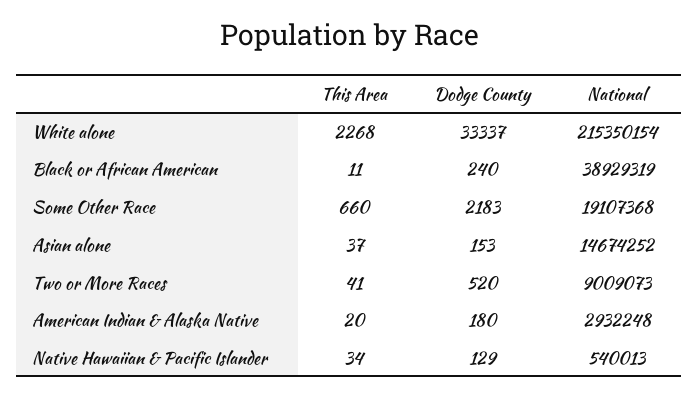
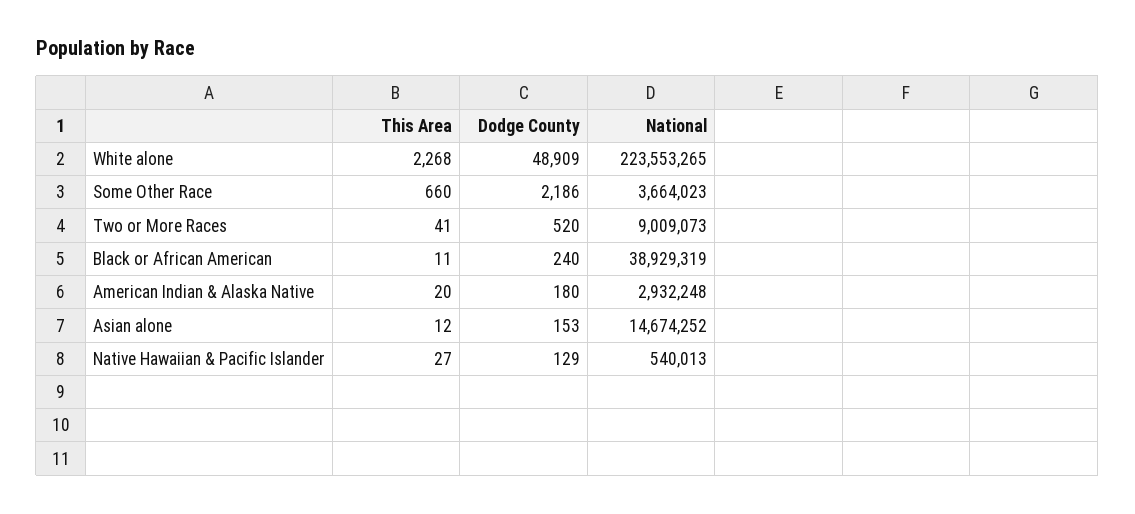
Dodge County, White alone: 33337 -> 48909
National, White alone: 215350154 -> 223553265
Dodge County, Some Other Race: 2183 -> 2186
National, Some Other Race: 19107368 -> 3664023
This Area, Asian alone: 37 -> 12
This Area, Native Hawaiian & Pacific Islander: 34 -> 27

